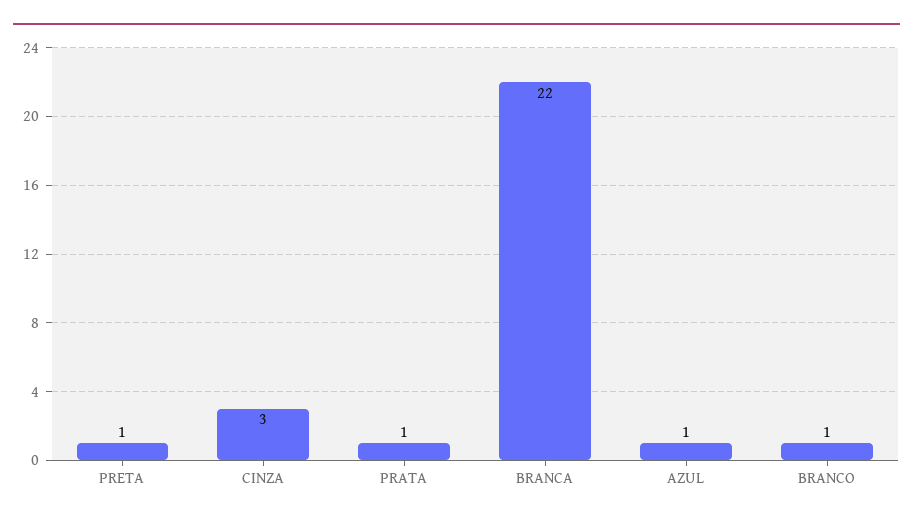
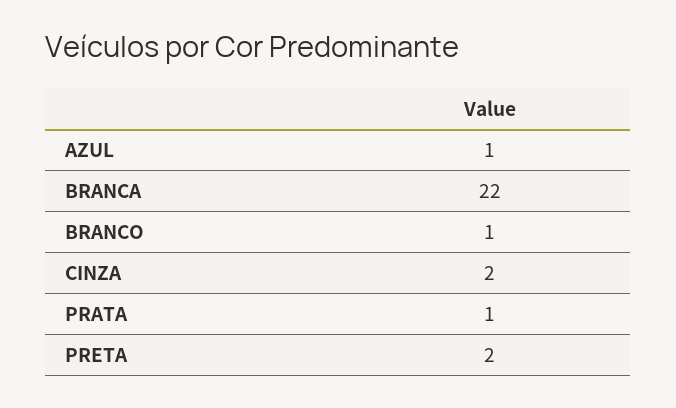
PRETA: 1 -> 2
CINZA: 3 -> 2

